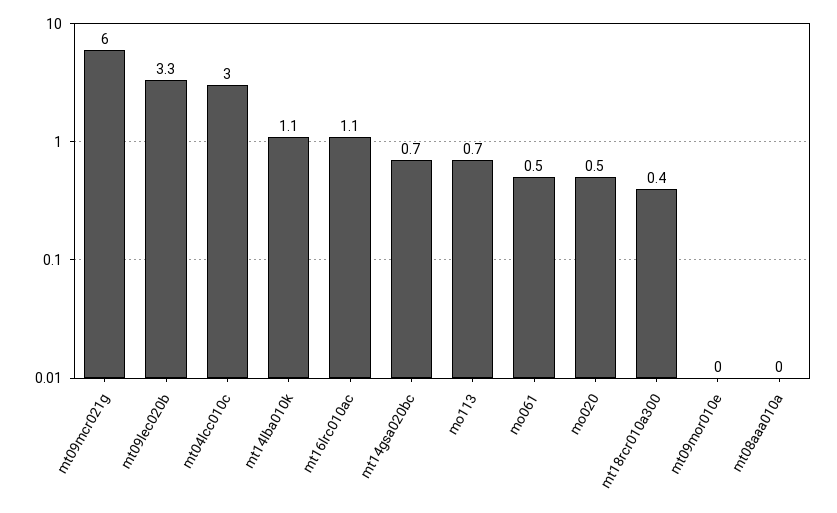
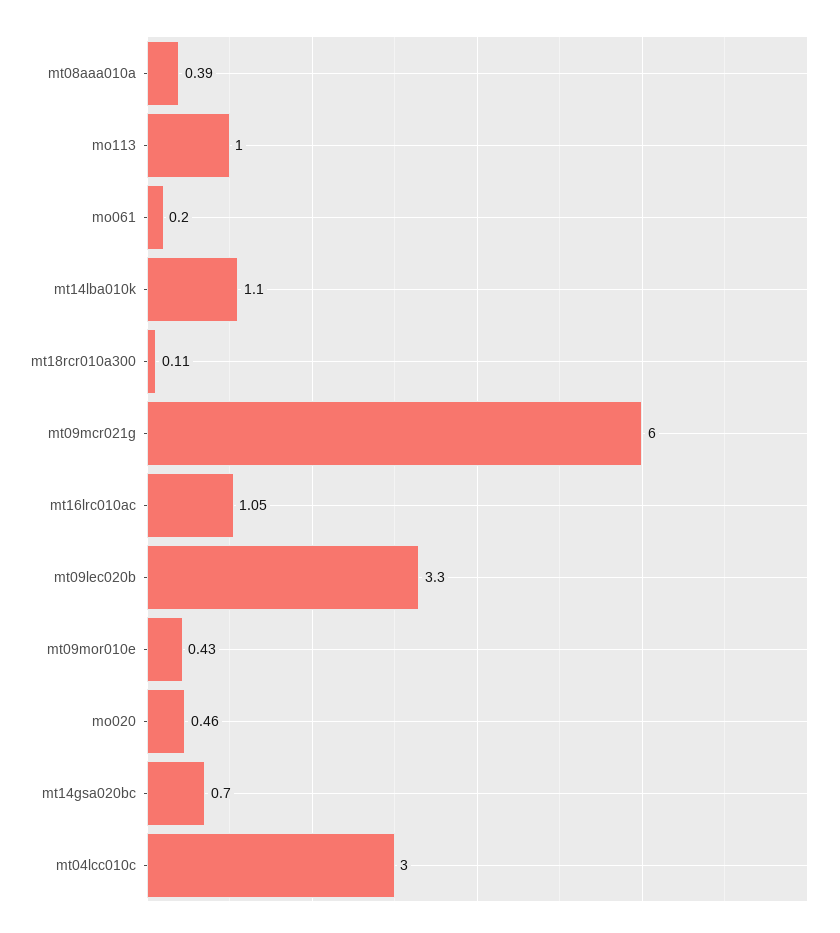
mo113: 0.7 -> 1
mo061: 0.5 -> 0.2
mt18rcr010a300: 0.4 -> 0.11
mt09mor010e: 0 -> 0.43
mt08aaa010a: 0 -> 0.39

